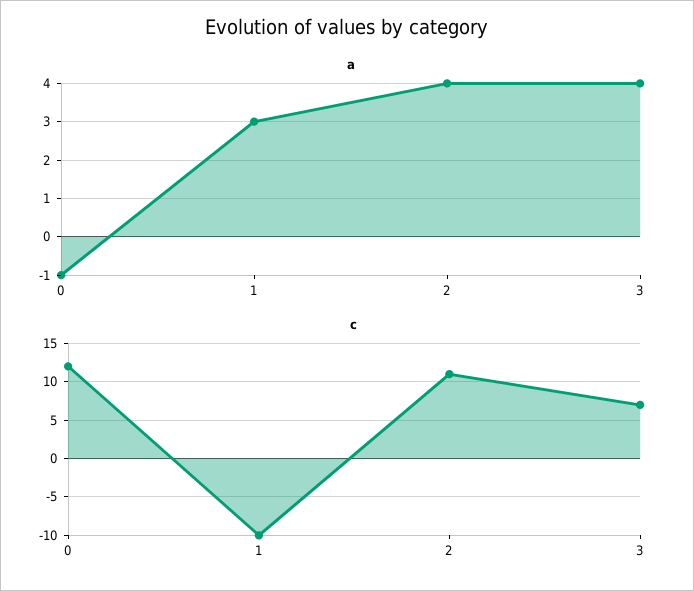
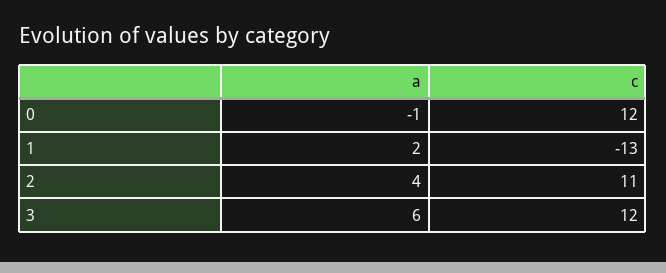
a, 1: 3 -> 2
a, 3: 4 -> 6
c, 1: -10 -> -13
c, 3: 7 -> 12

